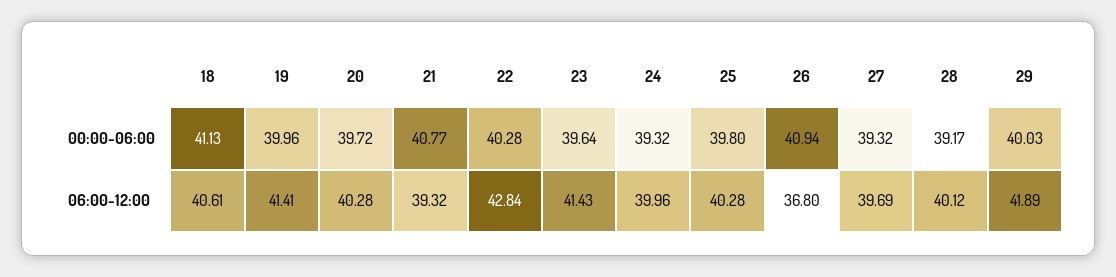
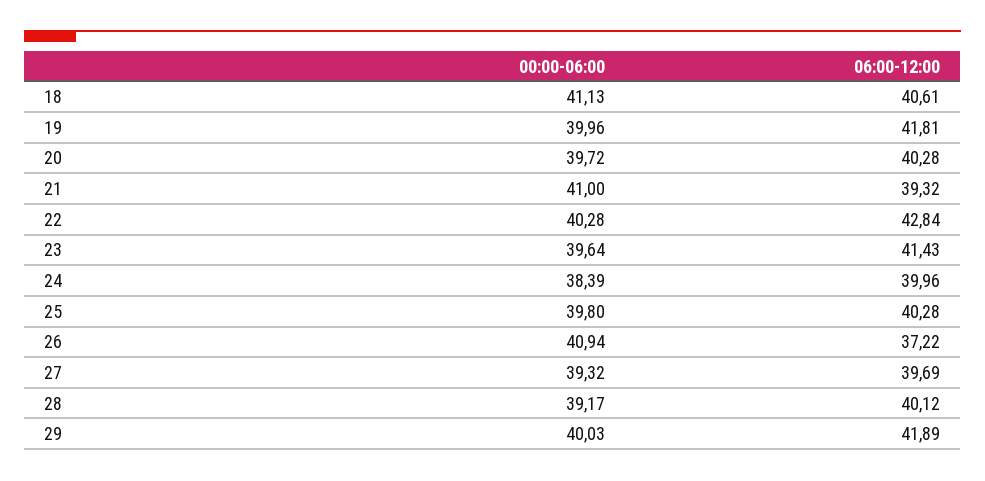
21, 00:00-06:00: 40.77 -> 41
24, 00:00-06:00: 39.32 -> 38.39
19, 06:00-12:00: 41.41 -> 41.81
26, 06:00-12:00: 36.8 -> 37.22

